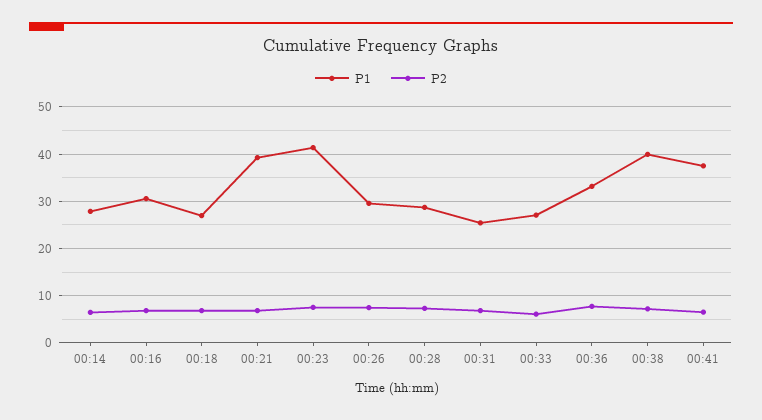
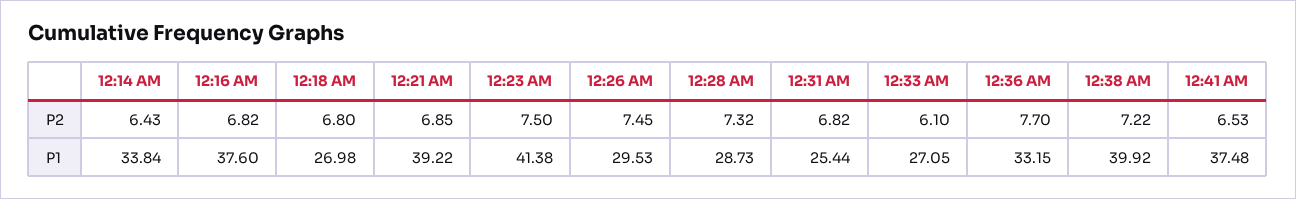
P1, 00:14: 28 -> 33.84
P1, 00:16: 30 -> 37.6

